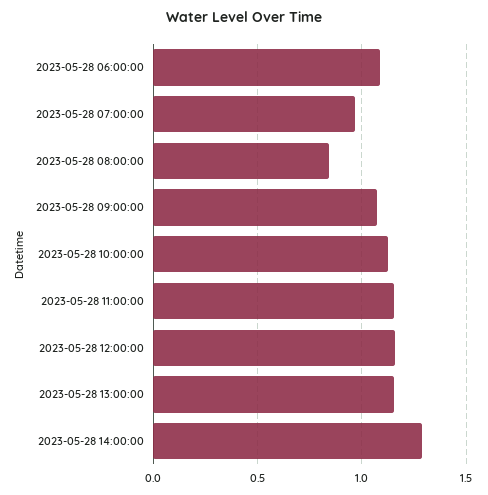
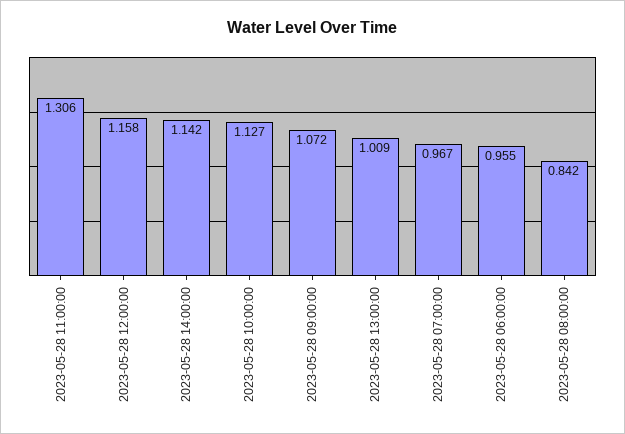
2023-05-28 06:00:00: 1.1 -> 0.955
2023-05-28 11:00:00: 1.15 -> 1.306
2023-05-28 13:00:00: 1.15 -> 1.009
2023-05-28 14:00:00: 1.3 -> 1.142

